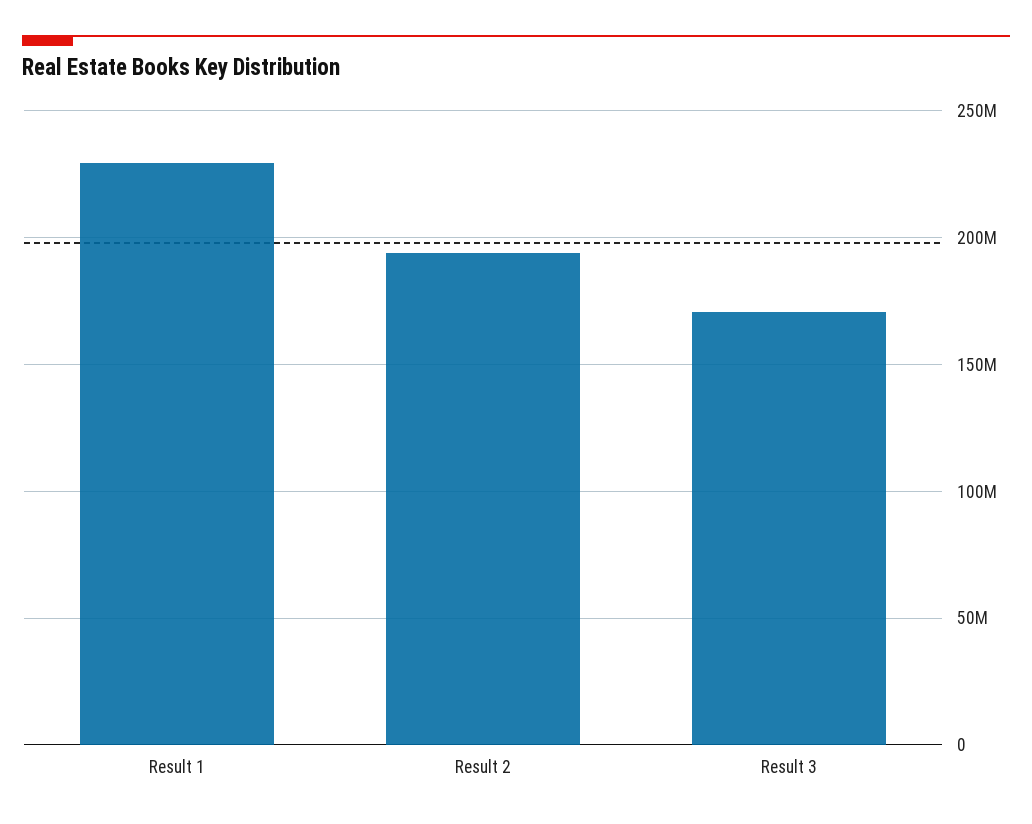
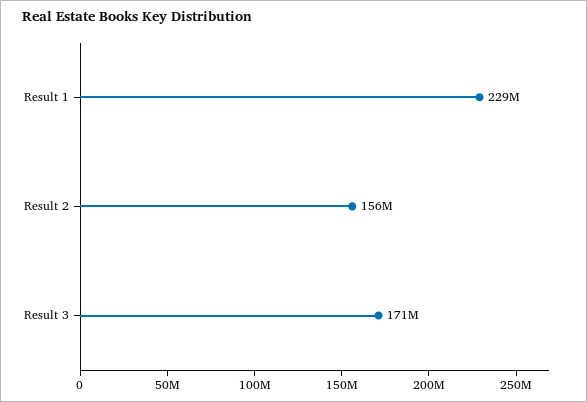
Result 2: 195000000 -> 156000000

